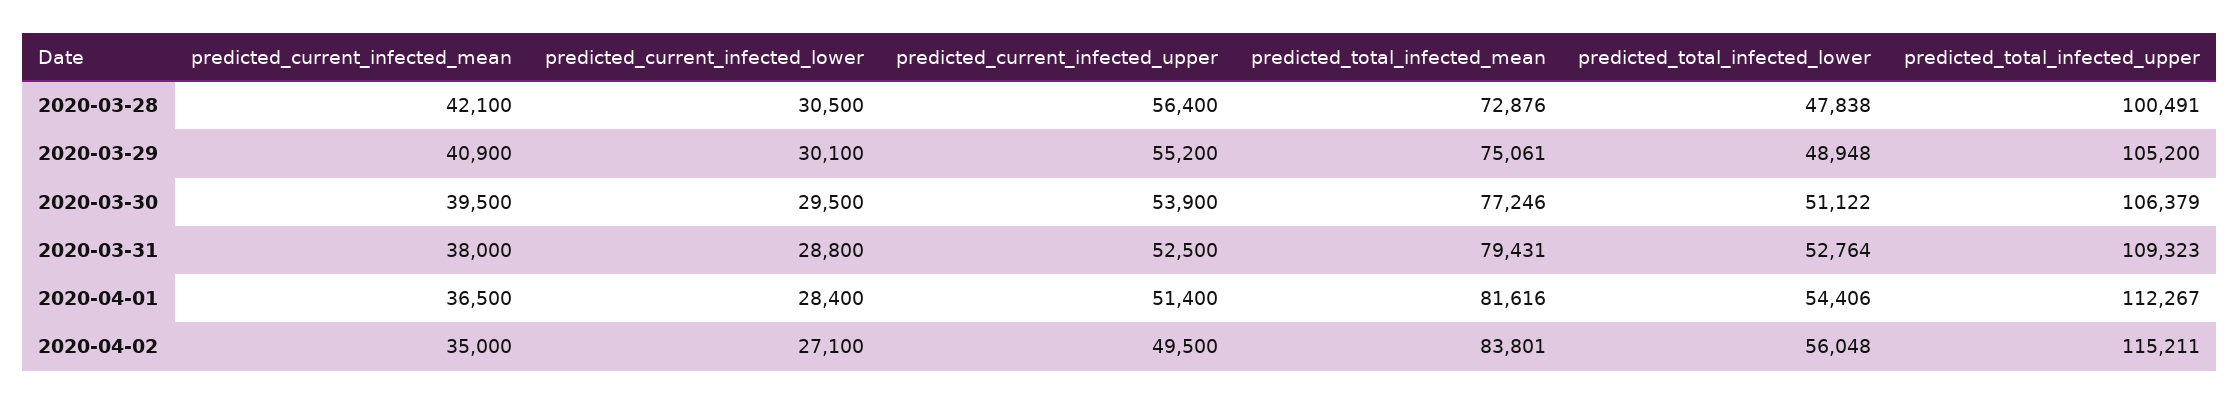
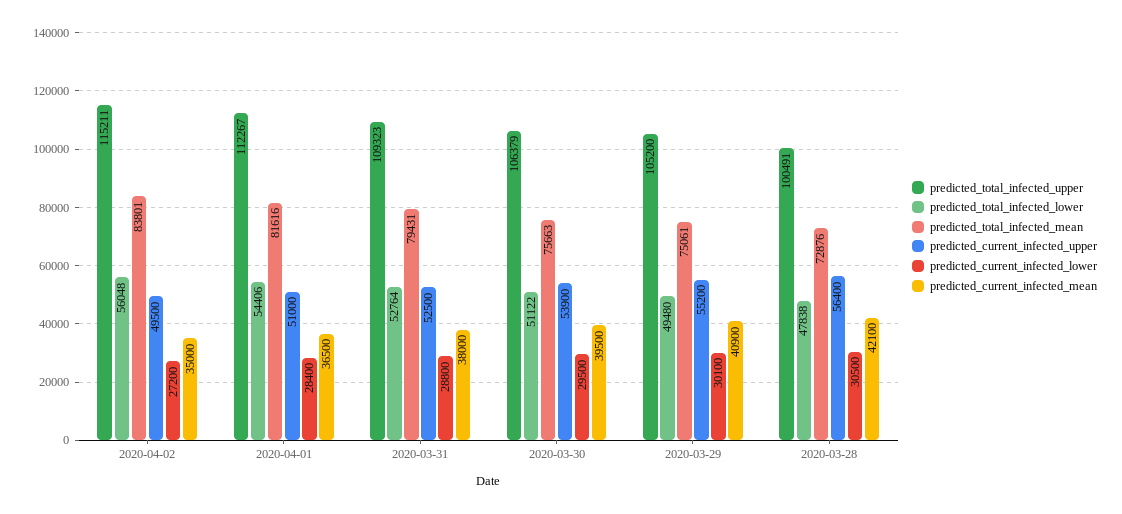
predicted_total_infected_lower, 2020-03-29: 48948 -> 49480
predicted_total_infected_mean, 2020-03-30: 77246 -> 75663
predicted_current_infected_upper, 2020-04-01: 51400 -> 51000
predicted_current_infected_lower, 2020-04-02: 27100 -> 27200

